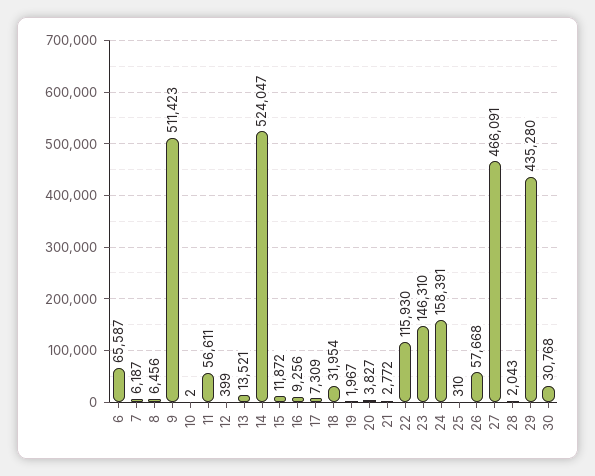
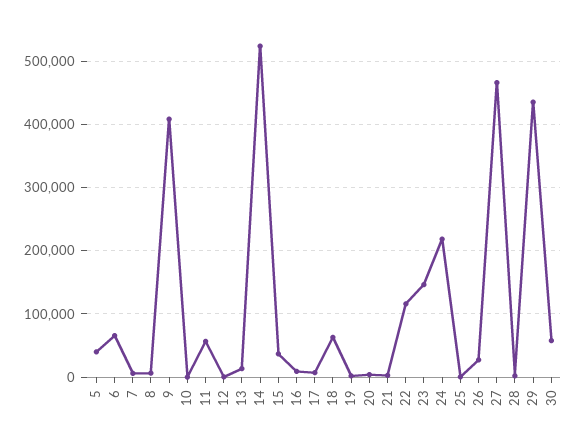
9: 511423 -> 410000
15: 11872 -> 40000
18: 31954 -> 60000
24: 158391 -> 220000
26: 57668 -> 30000
30: 30768 -> 60000
5: none -> 40000

